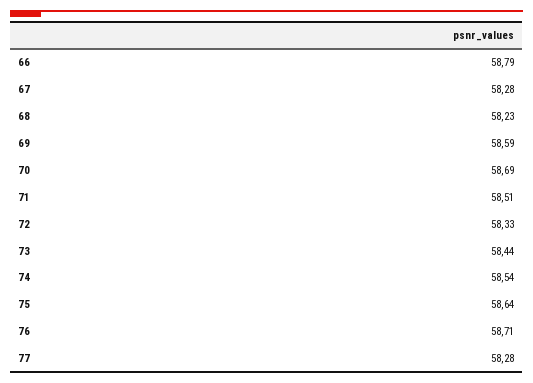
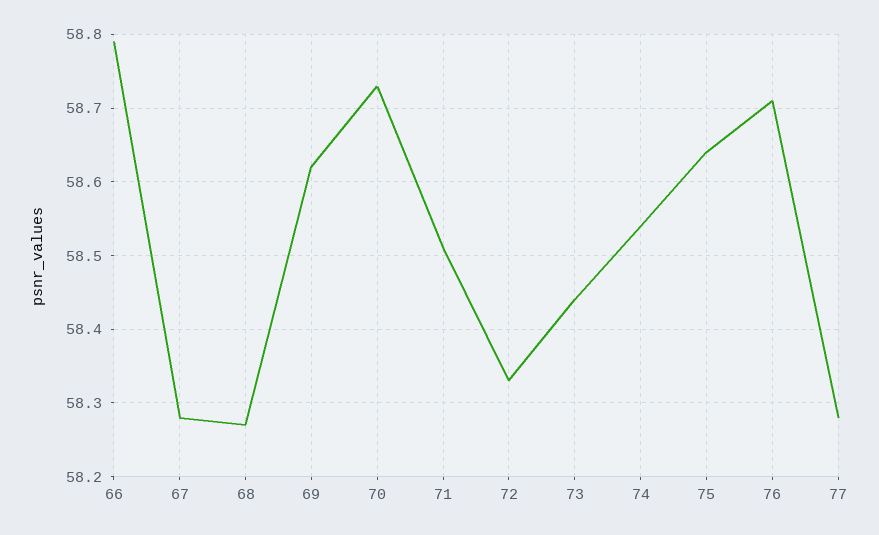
68: 58.23 -> 58.27
69: 58.59 -> 58.62
70: 58.69 -> 58.73

